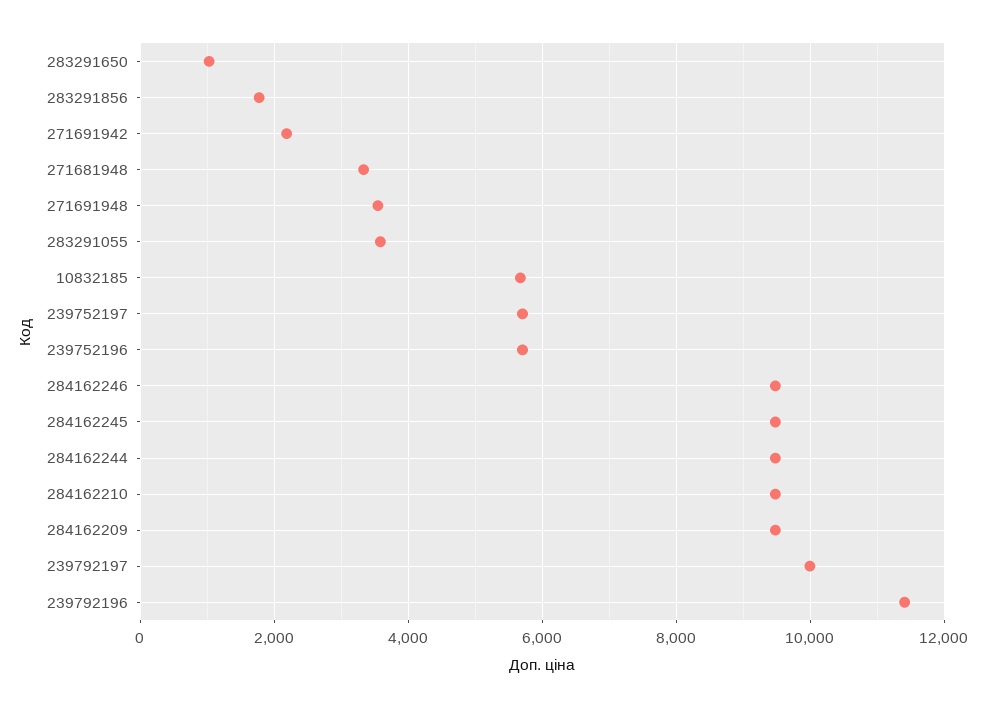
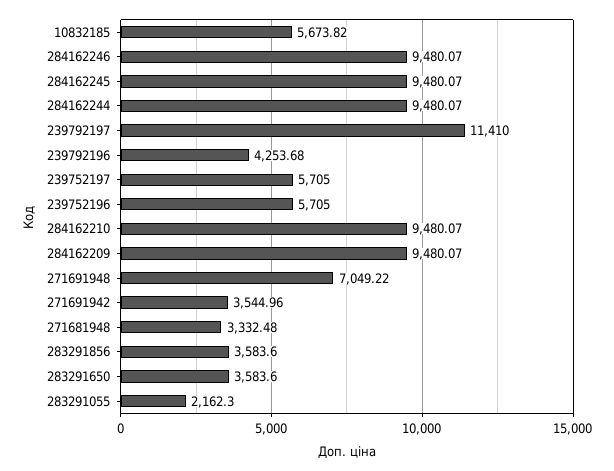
283291650: 1000 -> 3583.6
283291856: 1800 -> 3583.6
271691942: 2200 -> 3544.96
271691948: 3600 -> 7049.22
283291055: 3600 -> 2162.3
239792197: 10000 -> 11410
239792196: 11400 -> 4253.68

